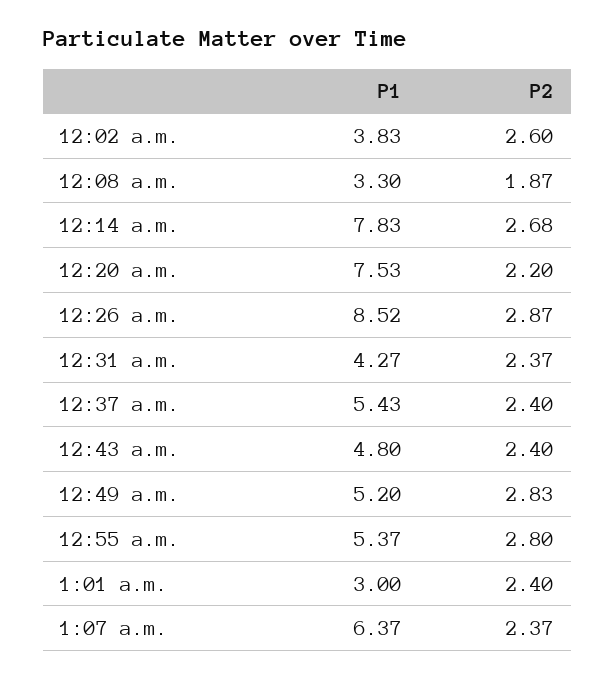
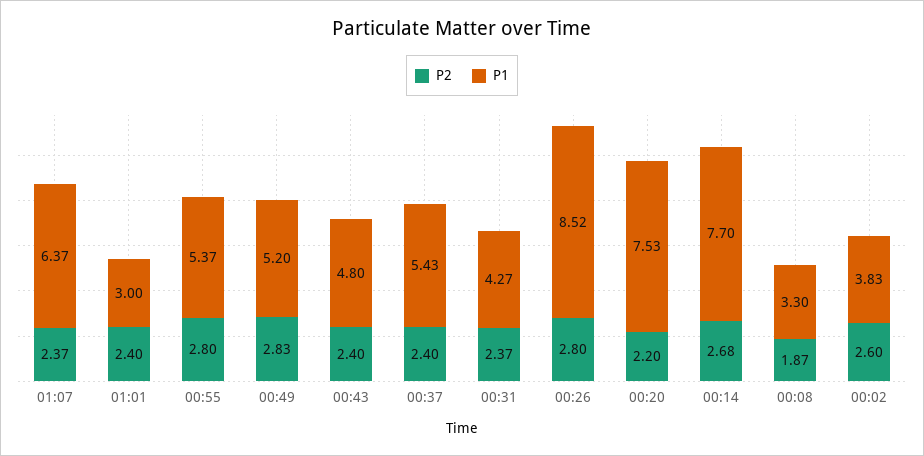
P1, 12:14 a.m.: 7.83 -> 7.7
P2, 12:26 a.m.: 2.87 -> 2.8

